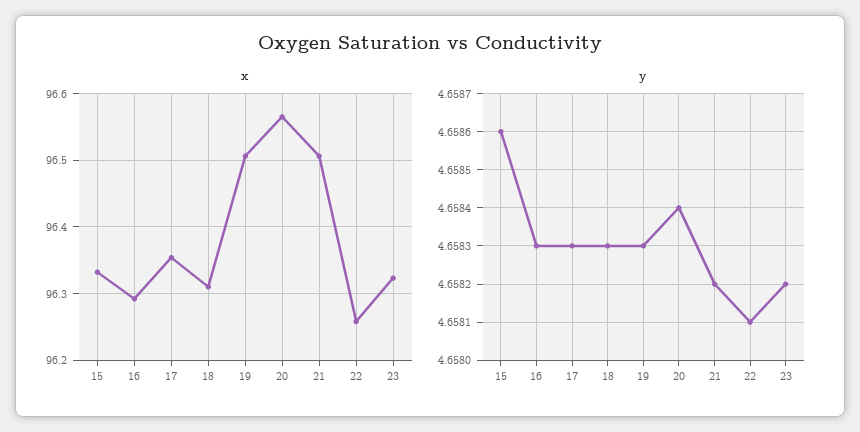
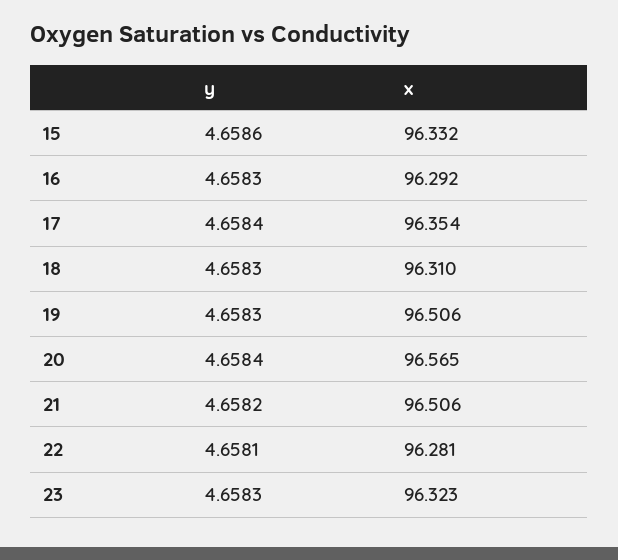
x, 22: 96.26 -> 96.281
y, 17: 4.6583 -> 4.6584
y, 23: 4.6582 -> 4.6583

